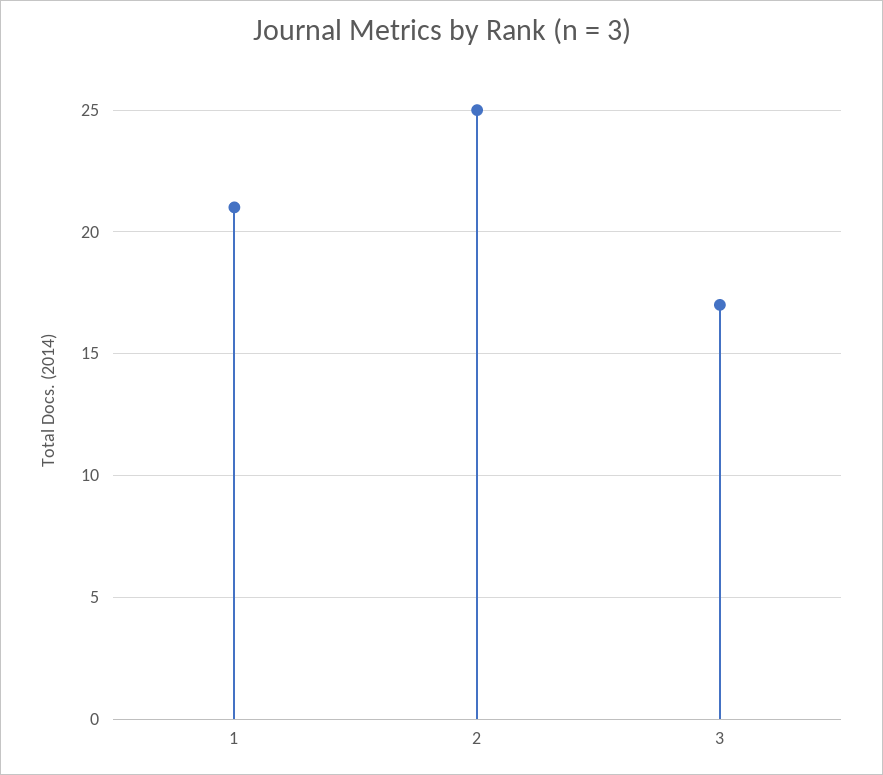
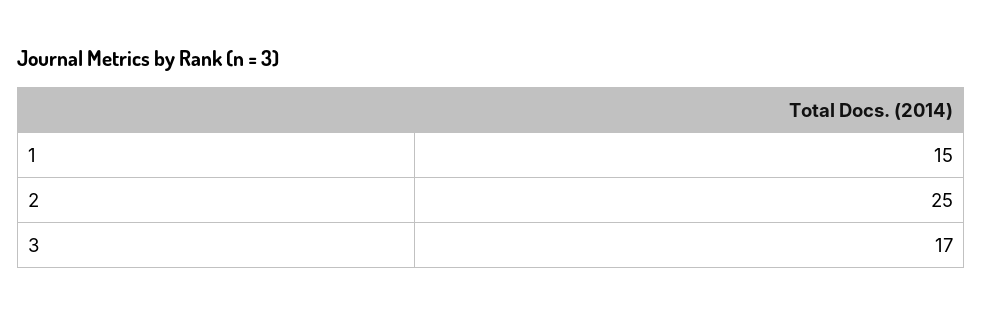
1: 21 -> 15

